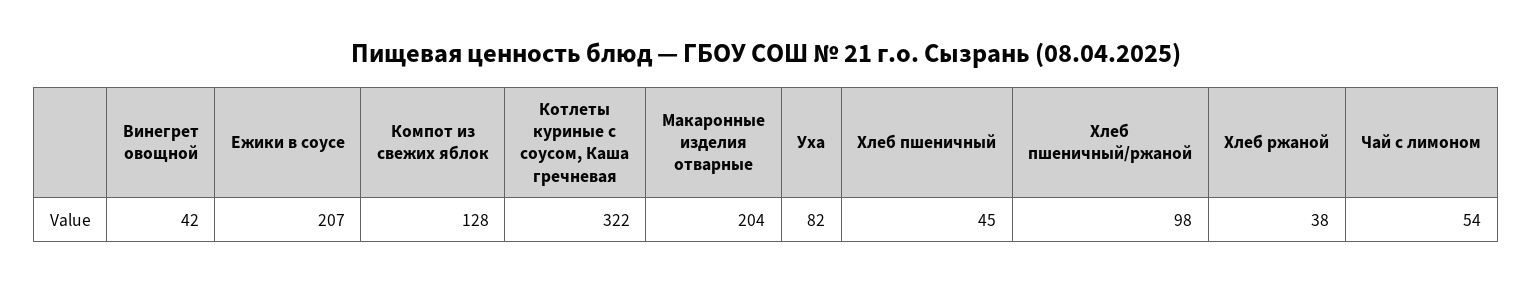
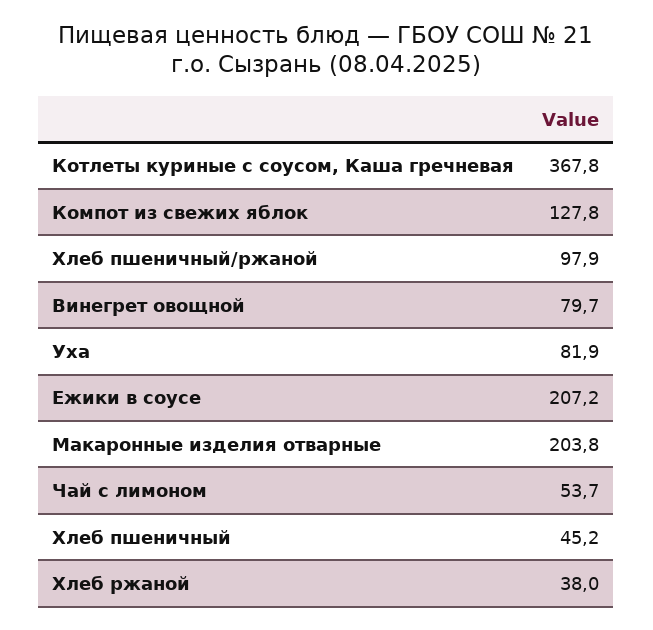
Винегрет овощной: 42 -> 79.7
Котлеты куриные с соусом, Каша гречневая: 322 -> 367.8

